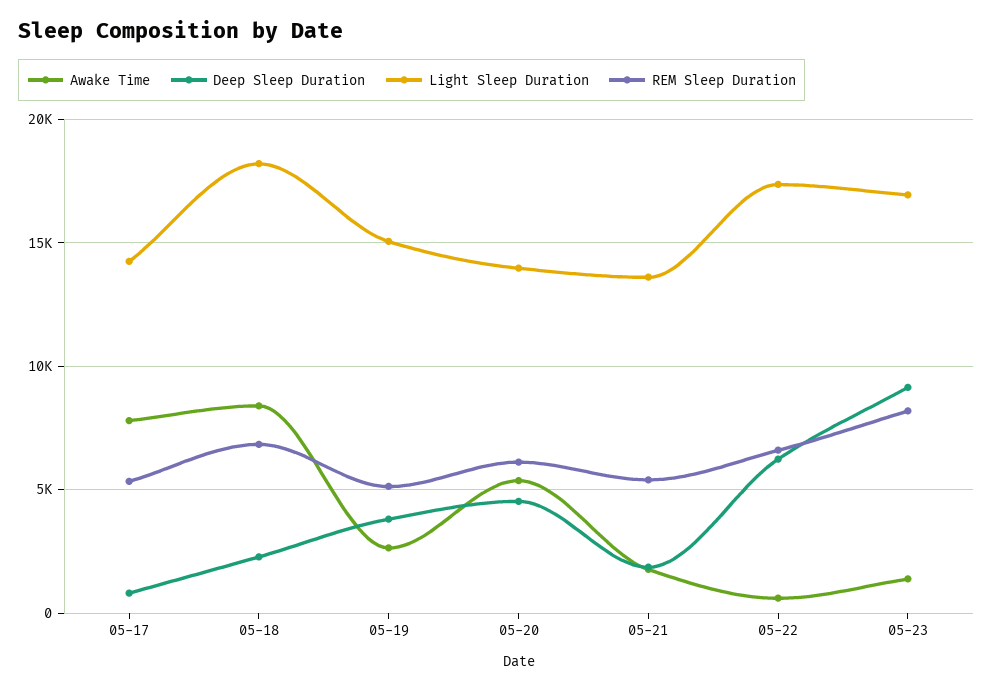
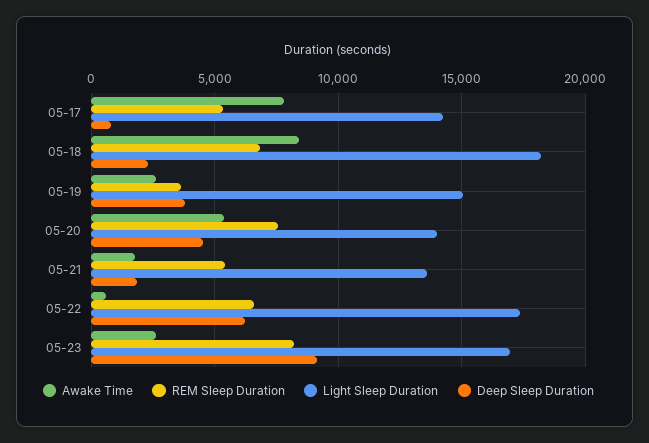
REM Sleep Duration, 05-19: 5000 -> 3500
REM Sleep Duration, 05-20: 6000 -> 7500
Awake Time, 05-23: 1500 -> 2500

